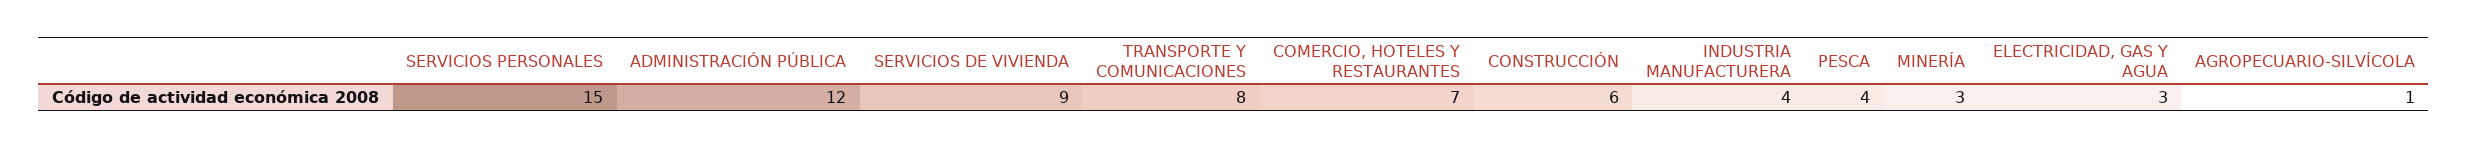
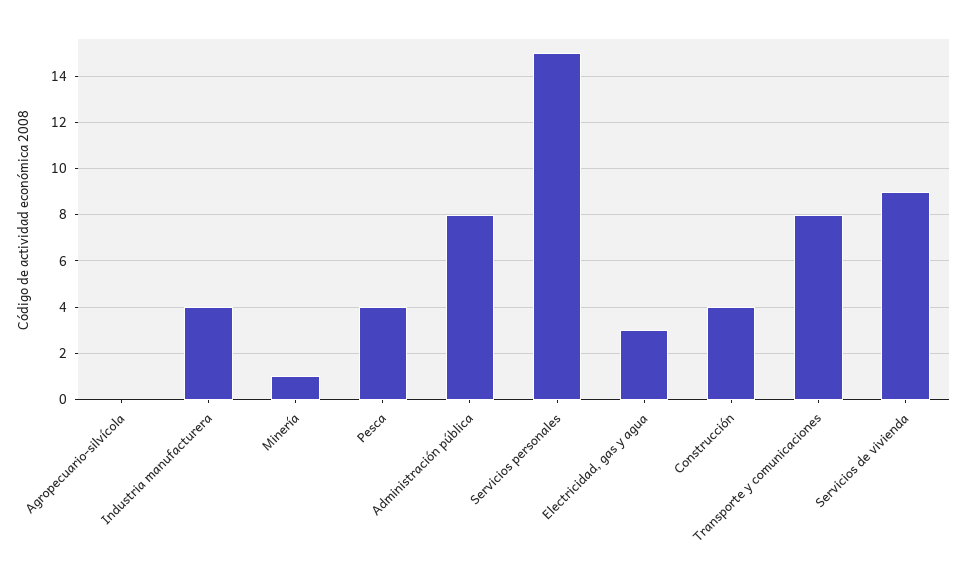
ADMINISTRACIÓN PÚBLICA: 12 -> 8
COMERCIO, HOTELES Y RESTAURANTES: 7 -> none
CONSTRUCCIÓN: 6 -> 4
MINERÍA: 3 -> 1
AGROPECUARIO-SILVÍCOLA: 1 -> 0

